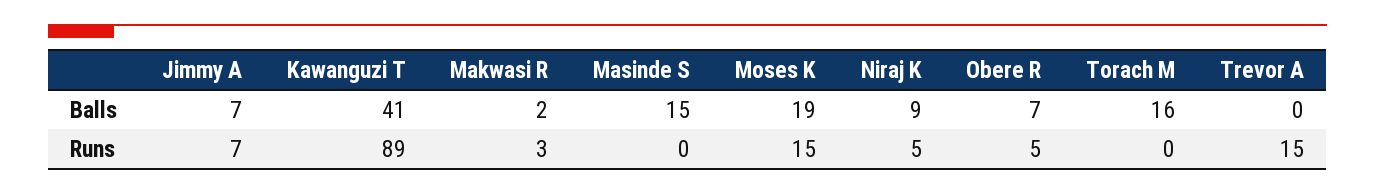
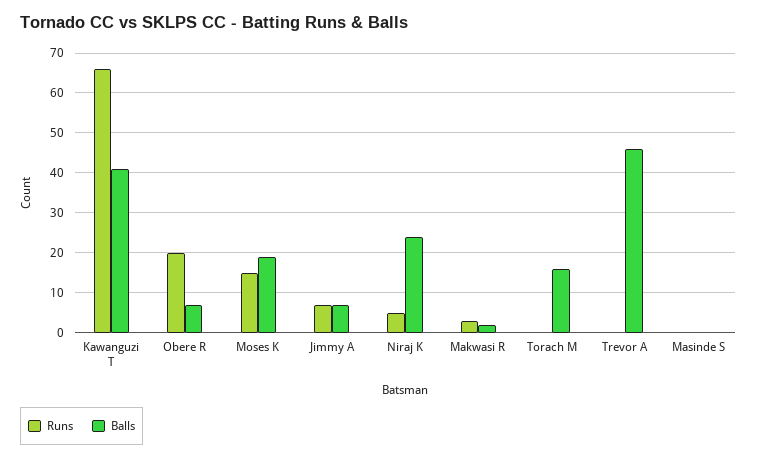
Balls, Masinde S: 15 -> 0
Balls, Niraj K: 9 -> 25
Balls, Trevor A: 0 -> 45
Runs, Kawanguzi T: 89 -> 65
Runs, Obere R: 5 -> 20
Runs, Trevor A: 15 -> 0

